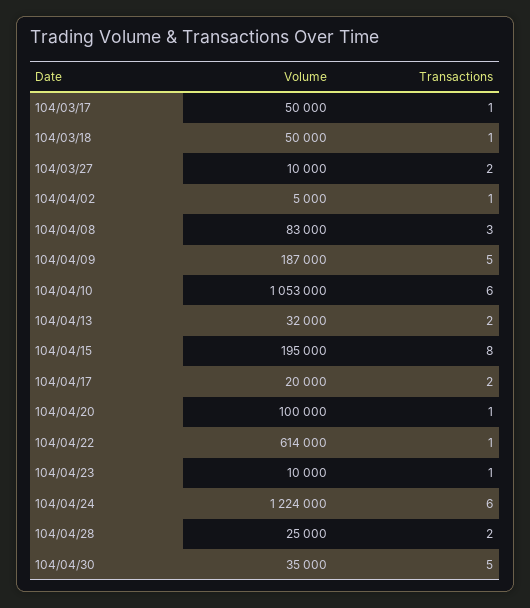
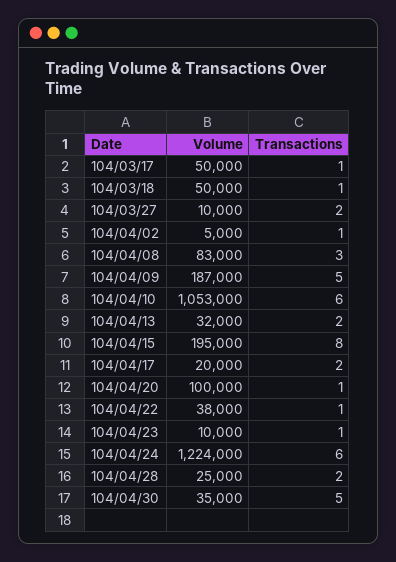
Volume, 104/04/22: 614000 -> 38000

